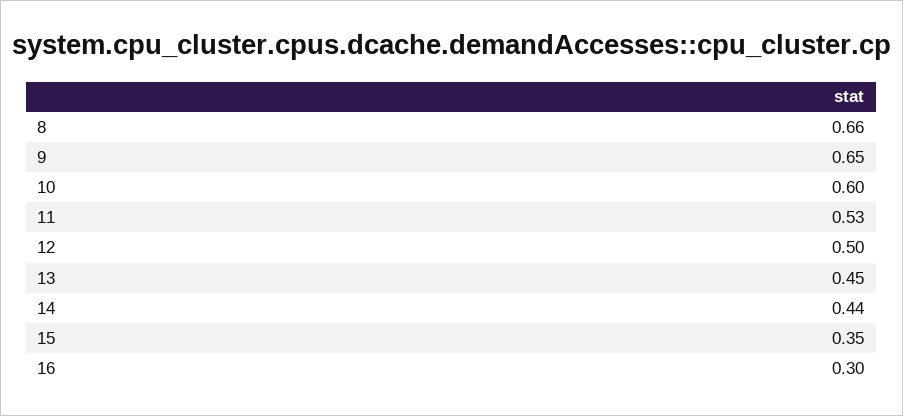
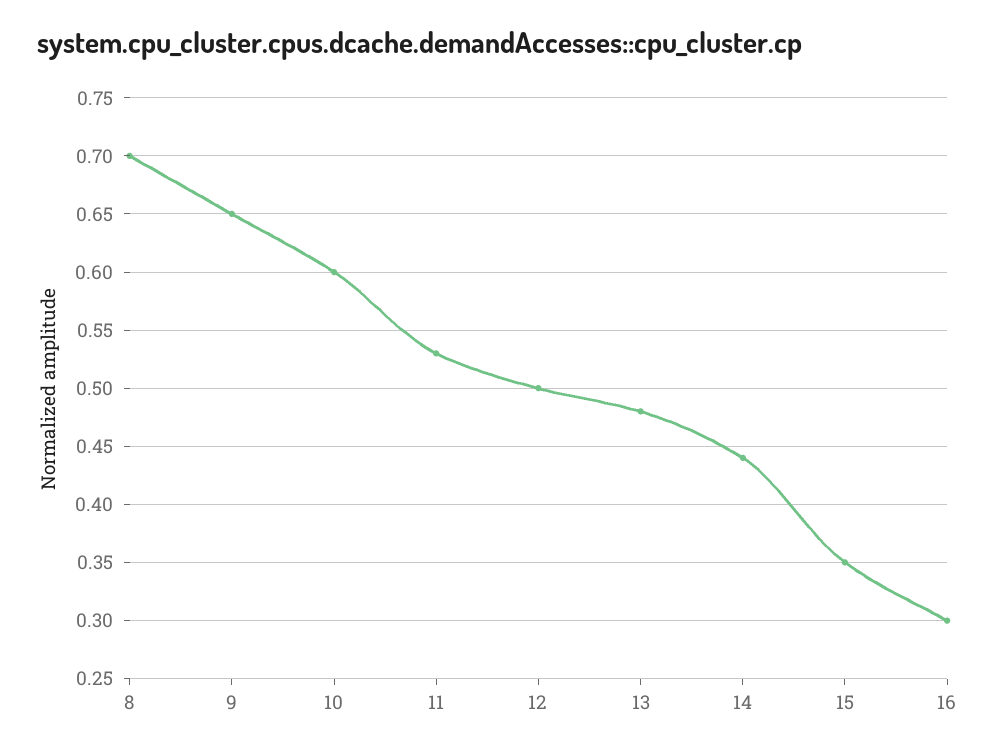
8: 0.66 -> 0.7
13: 0.45 -> 0.48

